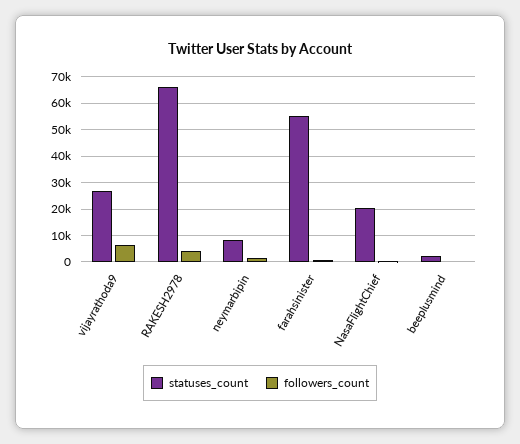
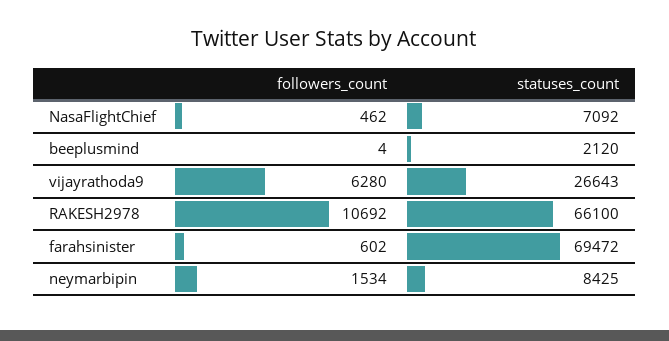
followers_count, RAKESH2978: 5000 -> 10692
statuses_count, farahsinister: 55000 -> 69472
statuses_count, NasaFlightChief: 20000 -> 7092

